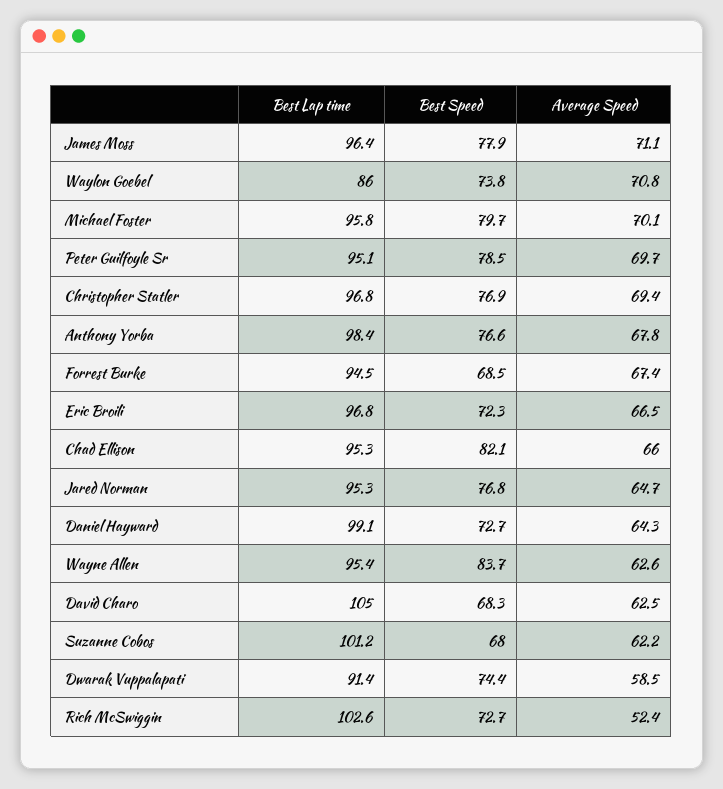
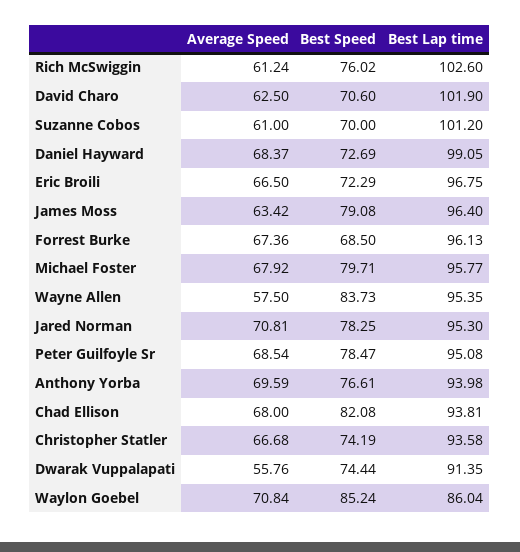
Best Speed, James Moss: 77.9 -> 79.08
Average Speed, James Moss: 71.1 -> 63.42
Best Speed, Waylon Goebel: 73.8 -> 85.24
Average Speed, Michael Foster: 70.1 -> 67.92
Average Speed, Peter Guilfoyle Sr: 69.7 -> 68.54
Best Lap time, Christopher Statler: 96.8 -> 93.58
Best Speed, Christopher Statler: 76.9 -> 74.19
Average Speed, Christopher Statler: 69.4 -> 66.68
Best Lap time, Anthony Yorba: 98.4 -> 93.98
Average Speed, Anthony Yorba: 67.8 -> 69.59
Best Lap time, Forrest Burke: 94.5 -> 96.13
Best Lap time, Chad Ellison: 95.3 -> 93.81
Average Speed, Chad Ellison: 66 -> 68
Best Speed, Jared Norman: 76.8 -> 78.25
Average Speed, Jared Norman: 64.7 -> 70.81
Average Speed, Daniel Hayward: 64.3 -> 68.37
Average Speed, Wayne Allen: 62.6 -> 57.5
Best Lap time, David Charo: 105 -> 101.9
Best Speed, David Charo: 68.3 -> 70.6
Best Speed, Suzanne Cobos: 68 -> 70
Average Speed, Suzanne Cobos: 62.2 -> 61
Average Speed, Dwarak Vuppalapati: 58.5 -> 55.76
Best Speed, Rich McSwiggin: 72.7 -> 76.02
Average Speed, Rich McSwiggin: 52.4 -> 61.24

